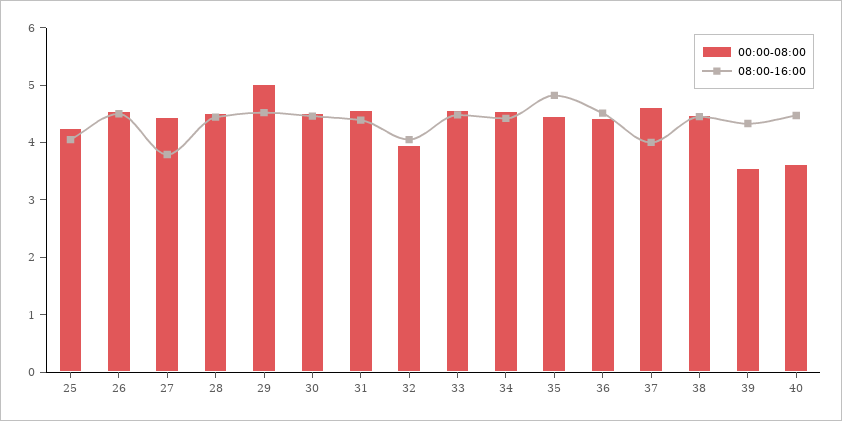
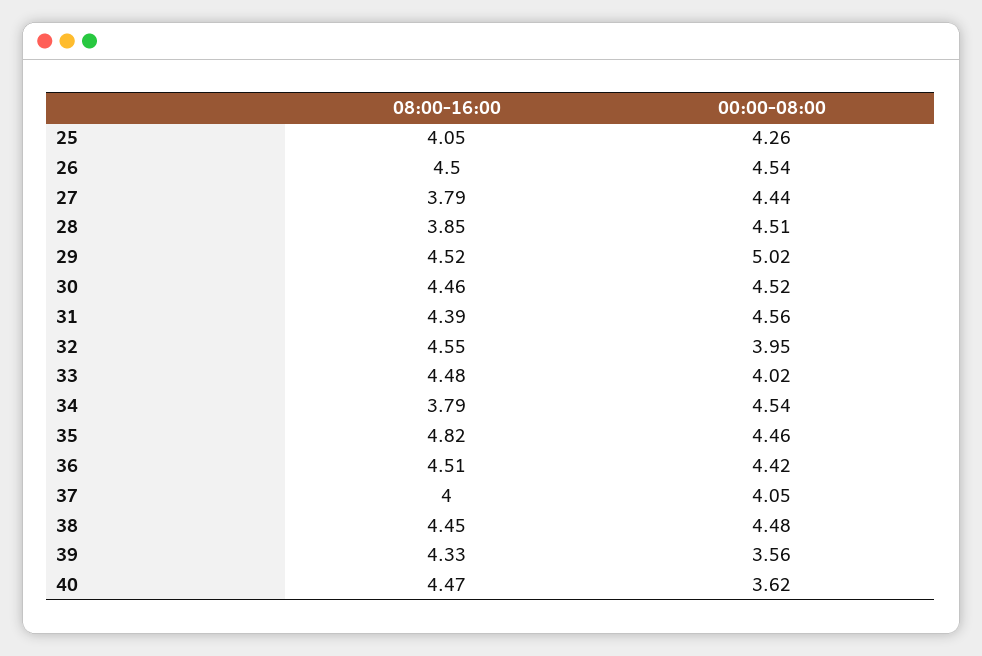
08:00-16:00, 28: 4.4 -> 3.85
08:00-16:00, 32: 4 -> 4.55
00:00-08:00, 33: 4.6 -> 4.02
08:00-16:00, 34: 4.4 -> 3.79
00:00-08:00, 37: 4.6 -> 4.05

